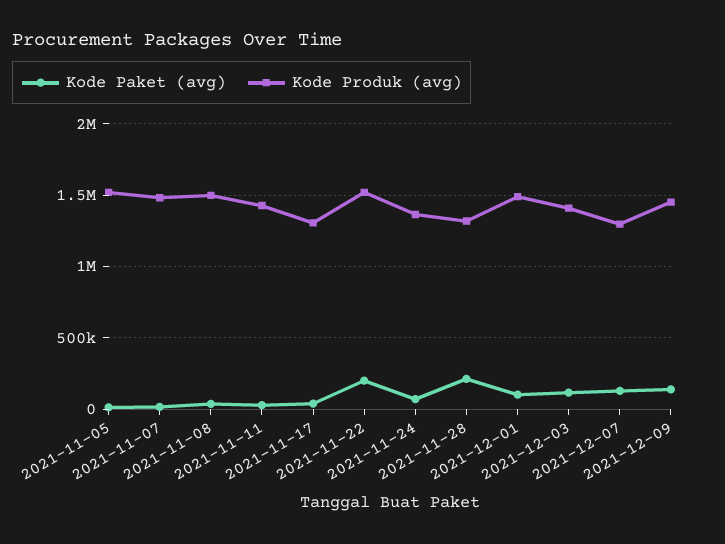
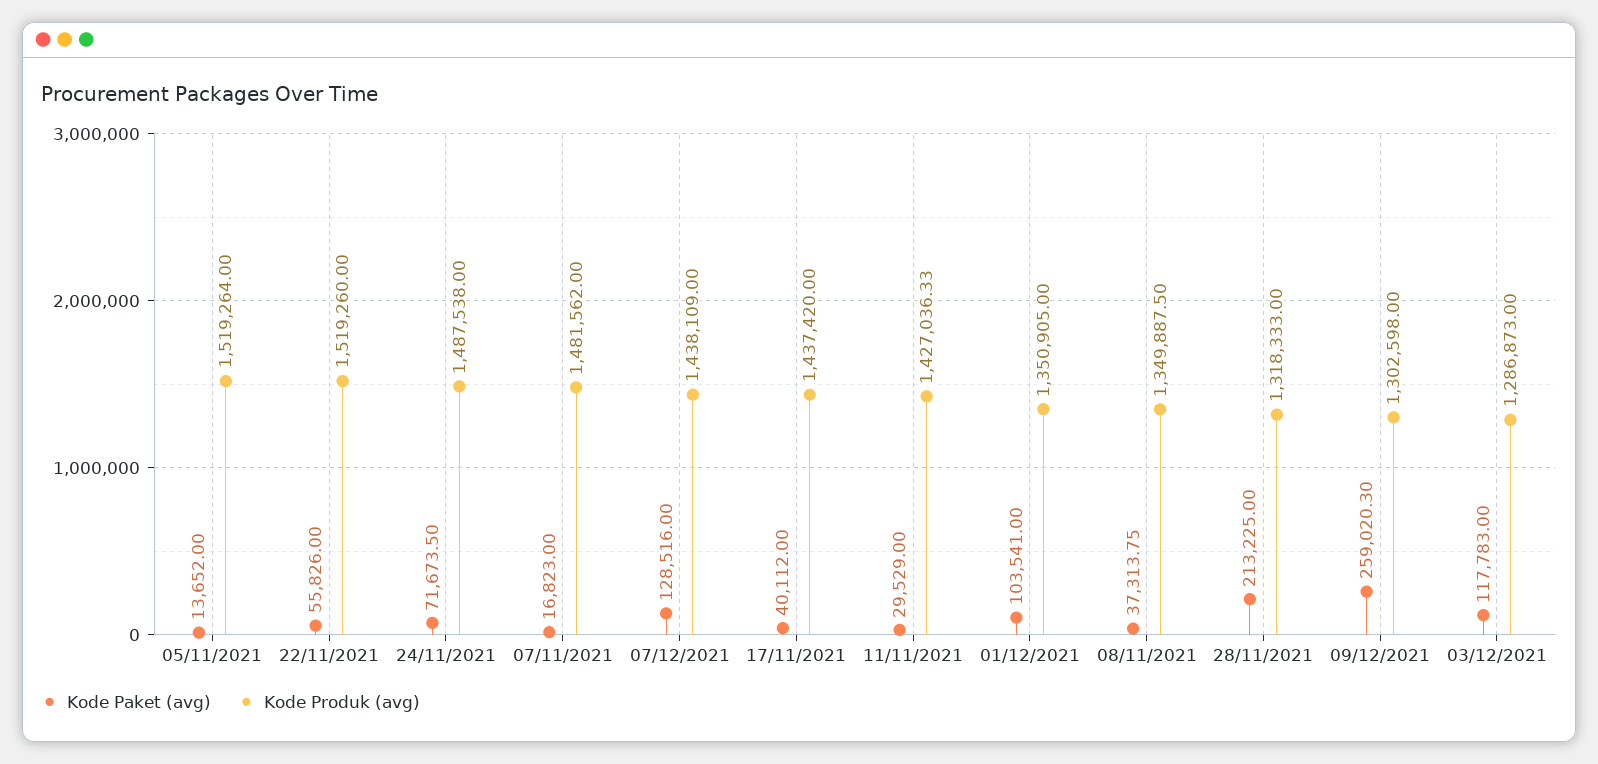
Kode Produk (avg), 2021-11-08: 1500000 -> 1349887.5
Kode Produk (avg), 2021-11-17: 1300000 -> 1437420
Kode Paket (avg), 2021-11-22: 200000 -> 55826
Kode Produk (avg), 2021-11-24: 1350000 -> 1487538
Kode Produk (avg), 2021-12-01: 1500000 -> 1350905
Kode Produk (avg), 2021-12-03: 1400000 -> 1286873
Kode Produk (avg), 2021-12-07: 1300000 -> 1438109
Kode Paket (avg), 2021-12-09: 150000 -> 259020.3
Kode Produk (avg), 2021-12-09: 1450000 -> 1302598

